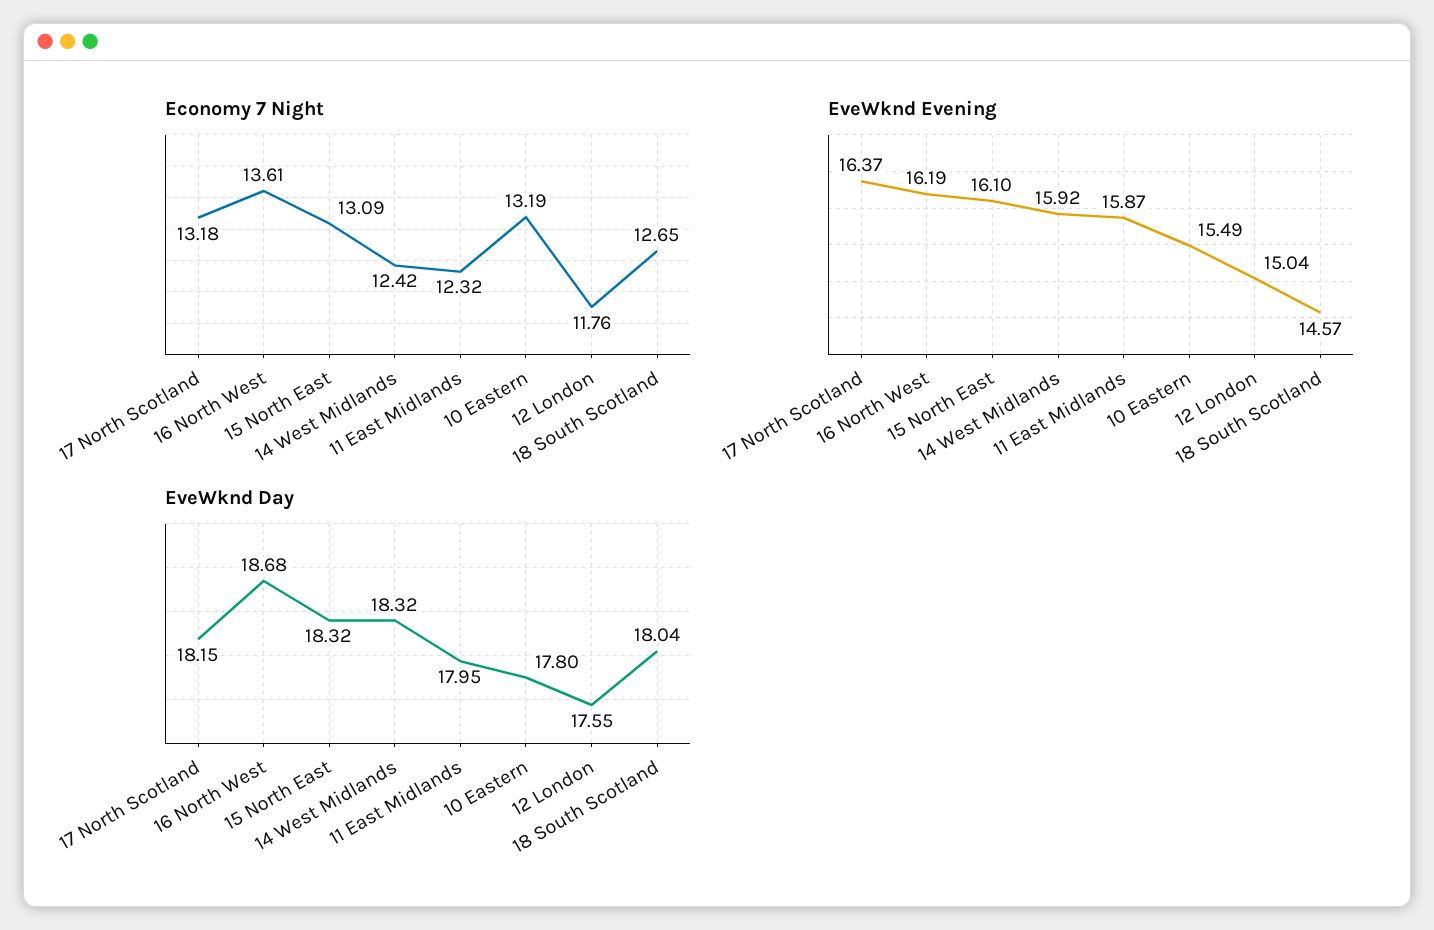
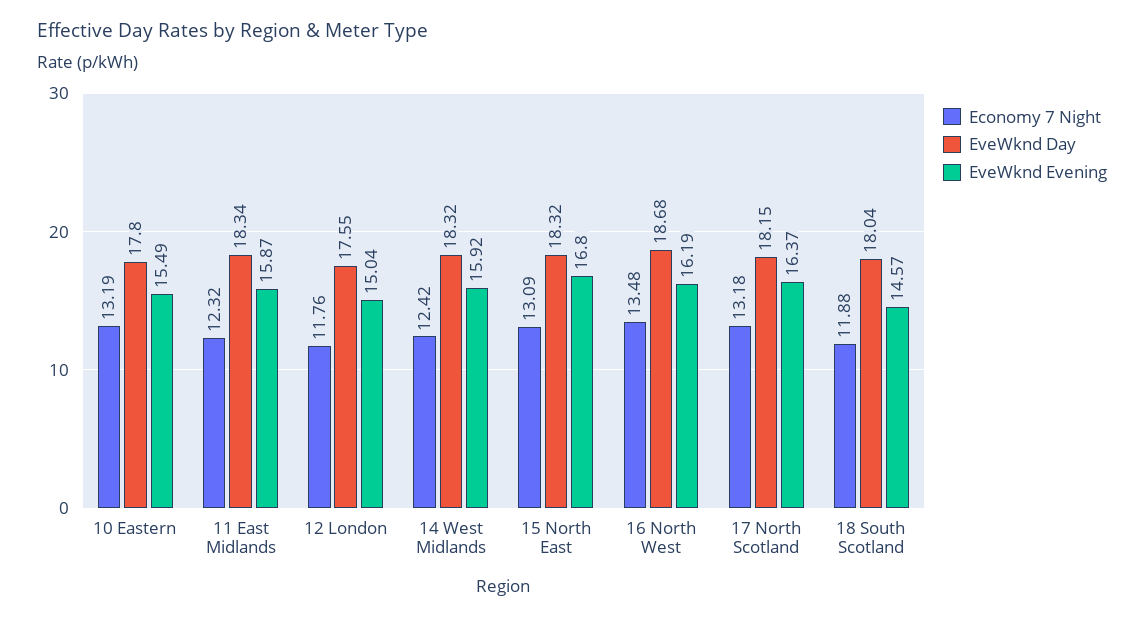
Economy 7 Night, 16 North West: 13.61 -> 13.48
Economy 7 Night, 18 South Scotland: 12.65 -> 11.88
EveWknd Evening, 15 North East: 16.1 -> 16.8
EveWknd Day, 11 East Midlands: 17.95 -> 18.34

